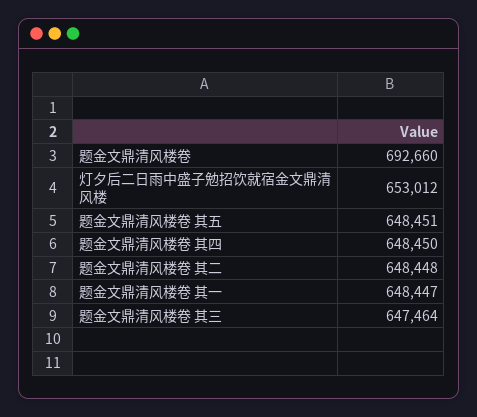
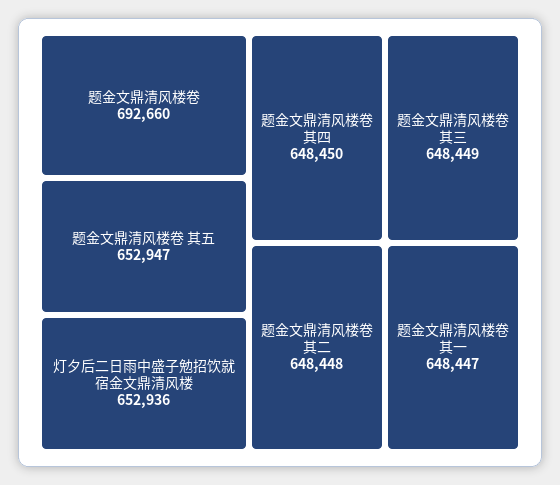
灯夕后二日雨中盛子勉招饮就宿金文鼎清风楼: 653012 -> 652936
题金文鼎清风楼卷 其五: 648451 -> 652947
题金文鼎清风楼卷 其三: 647464 -> 648449

